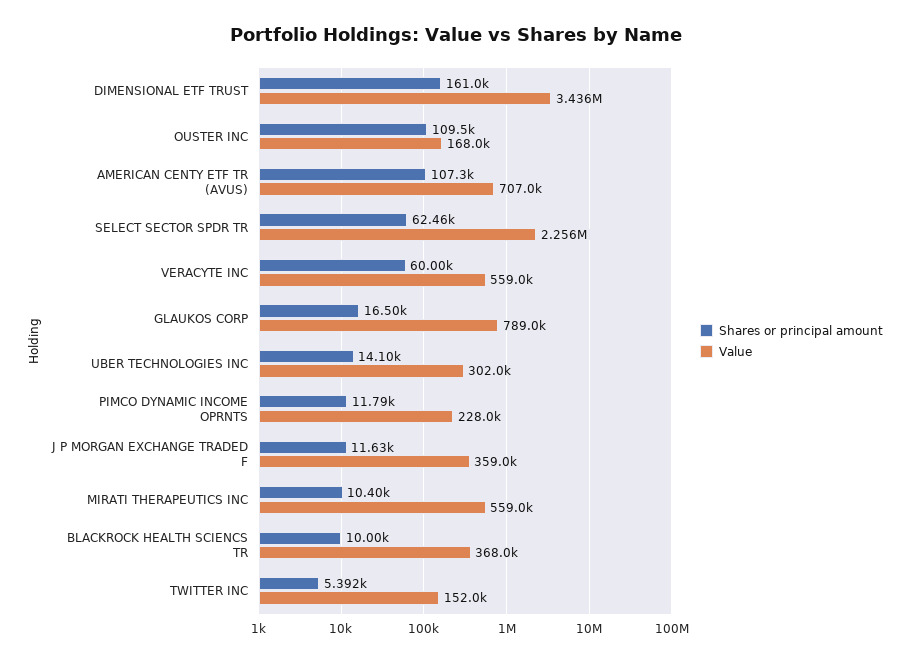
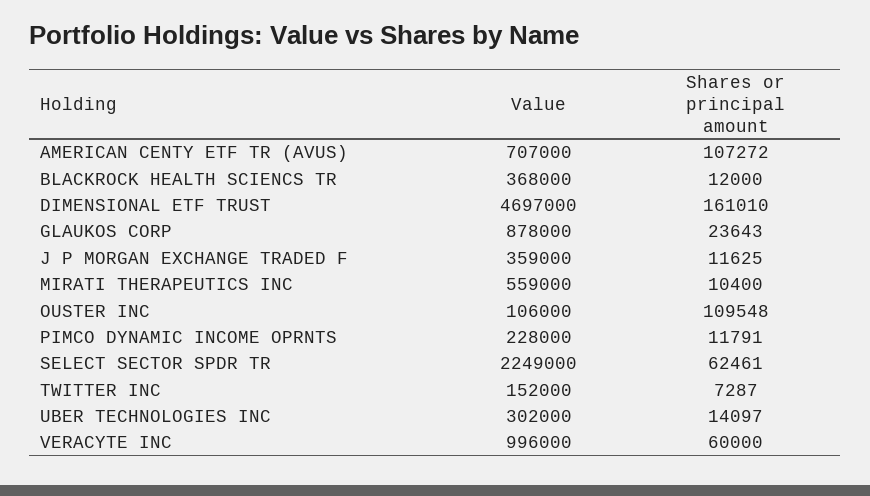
Value, DIMENSIONAL ETF TRUST: 3436000 -> 4697000
Value, OUSTER INC: 168000 -> 106000
Value, SELECT SECTOR SPDR TR: 2256000 -> 2249000
Value, VERACYTE INC: 559000 -> 996000
Shares or principal amount, GLAUKOS CORP: 16500 -> 23643
Value, GLAUKOS CORP: 789000 -> 878000
Shares or principal amount, BLACKROCK HEALTH SCIENCS TR: 10000 -> 12000
Shares or principal amount, TWITTER INC: 5392 -> 7287

